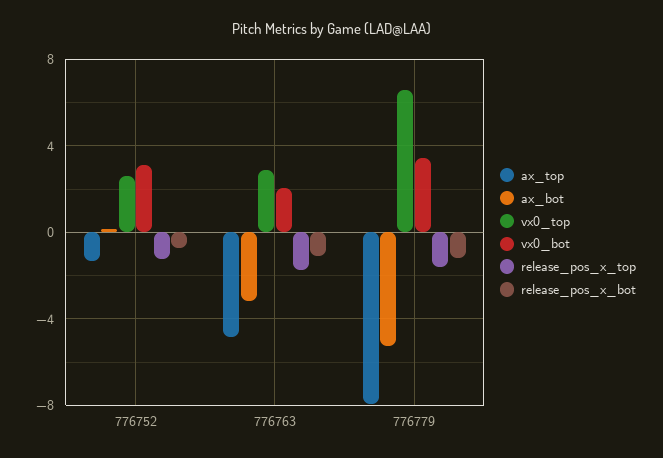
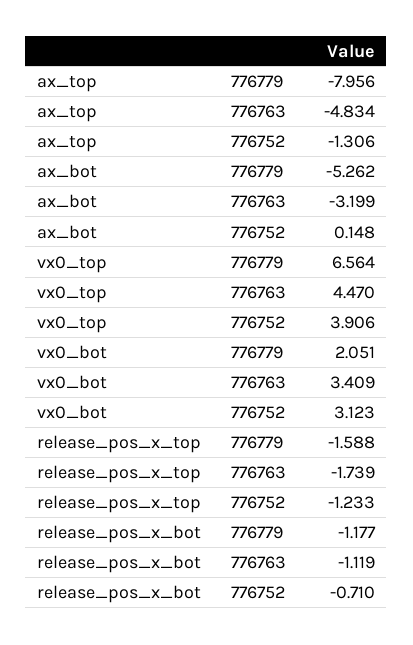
vx0_top, 776752: 2.5 -> 3.906
vx0_top, 776763: 3 -> 4.47
vx0_bot, 776763: 2 -> 3.409
vx0_bot, 776779: 3.5 -> 2.051

